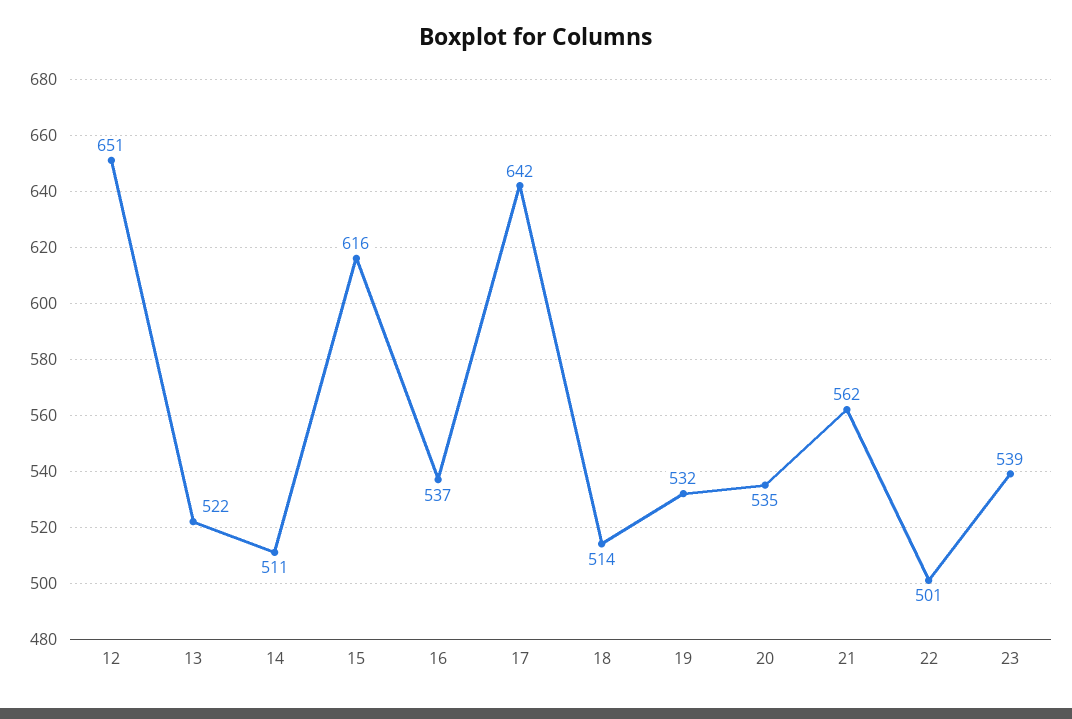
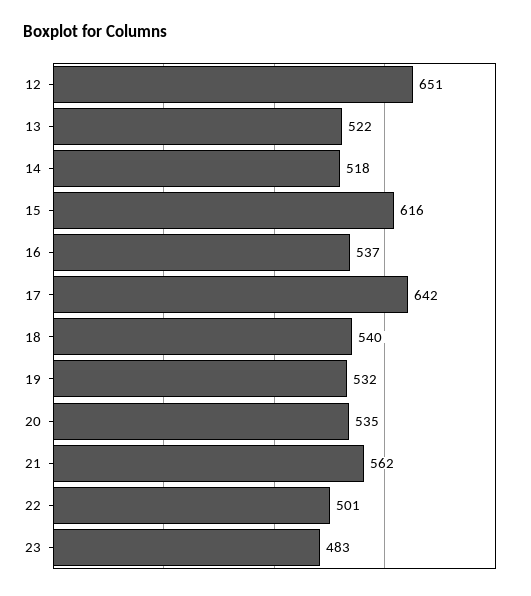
14: 511 -> 518
18: 514 -> 540
23: 539 -> 483

